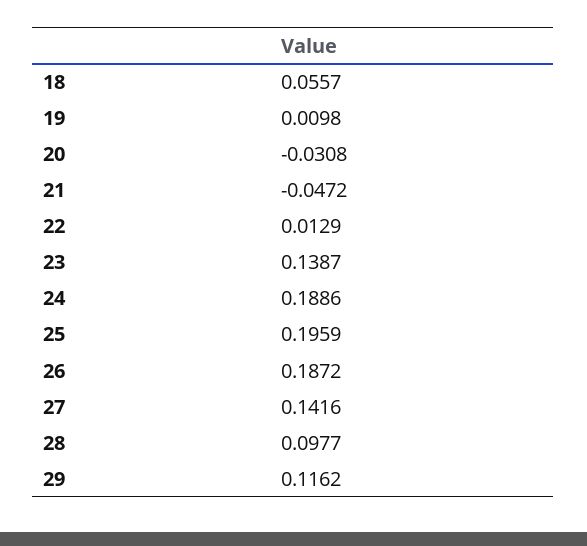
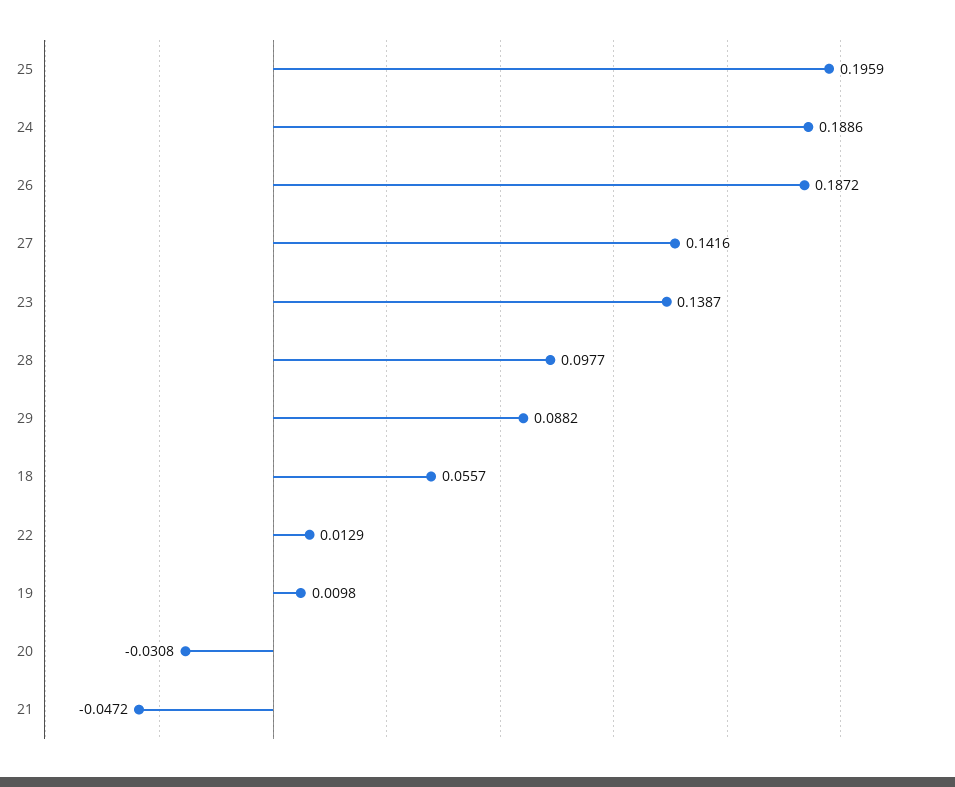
29: 0.1162 -> 0.0882

